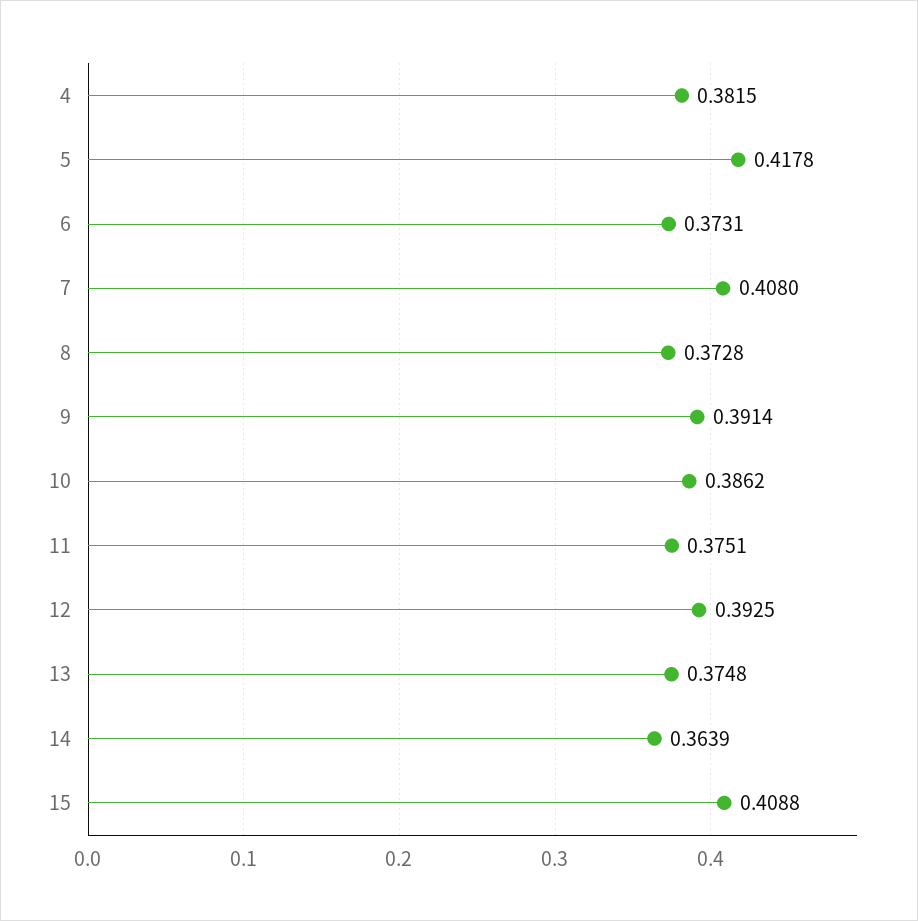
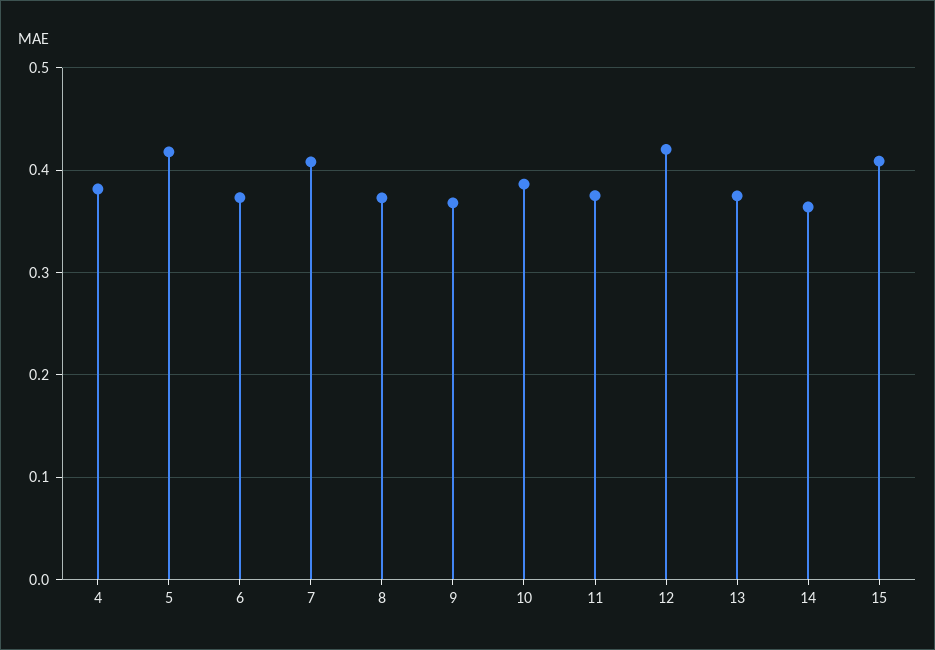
9: 0.3914 -> 0.37
12: 0.3925 -> 0.42

